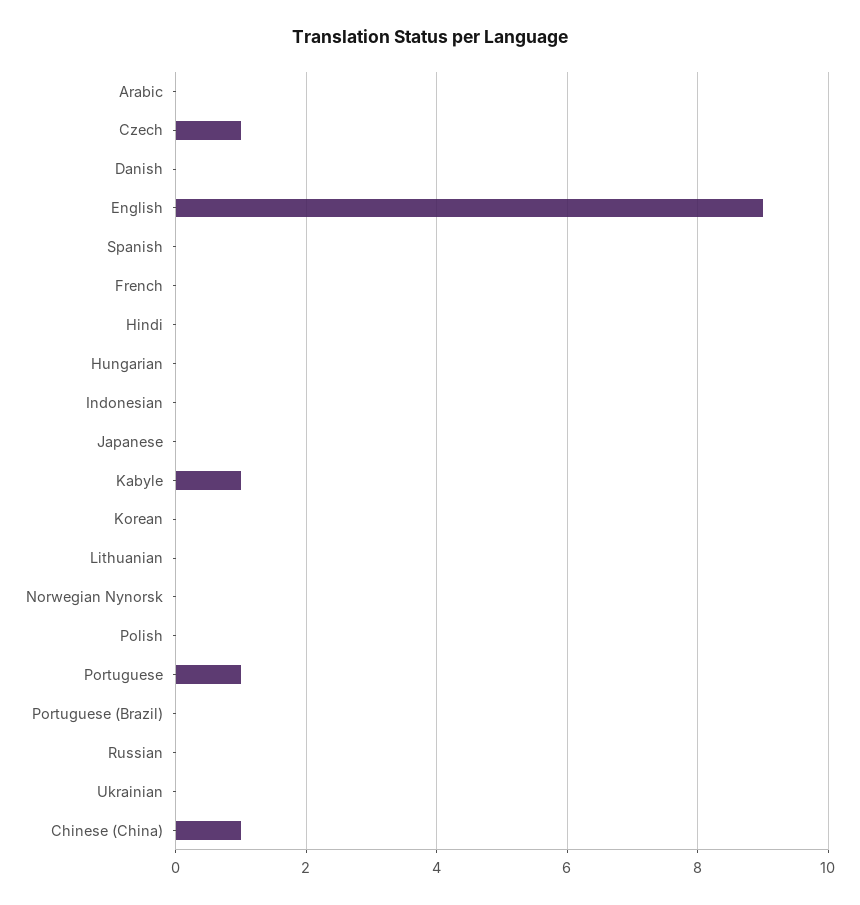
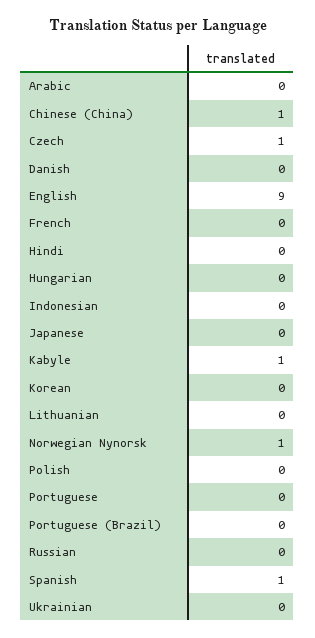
Spanish: 0 -> 1
Norwegian Nynorsk: 0 -> 1
Portuguese: 1 -> 0

